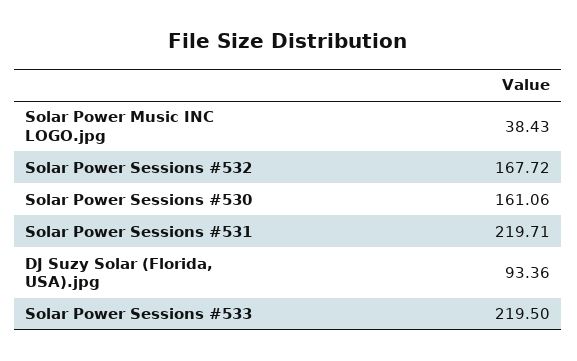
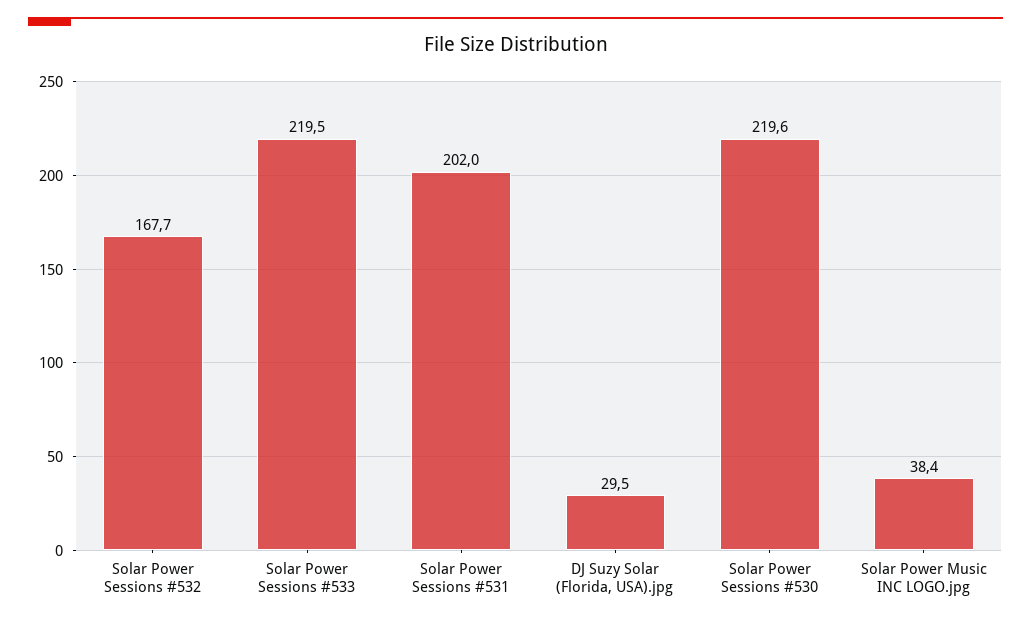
Solar Power Sessions #530: 161.06 -> 219.6
Solar Power Sessions #531: 219.71 -> 202
DJ Suzy Solar (Florida, USA).jpg: 93.36 -> 29.5

